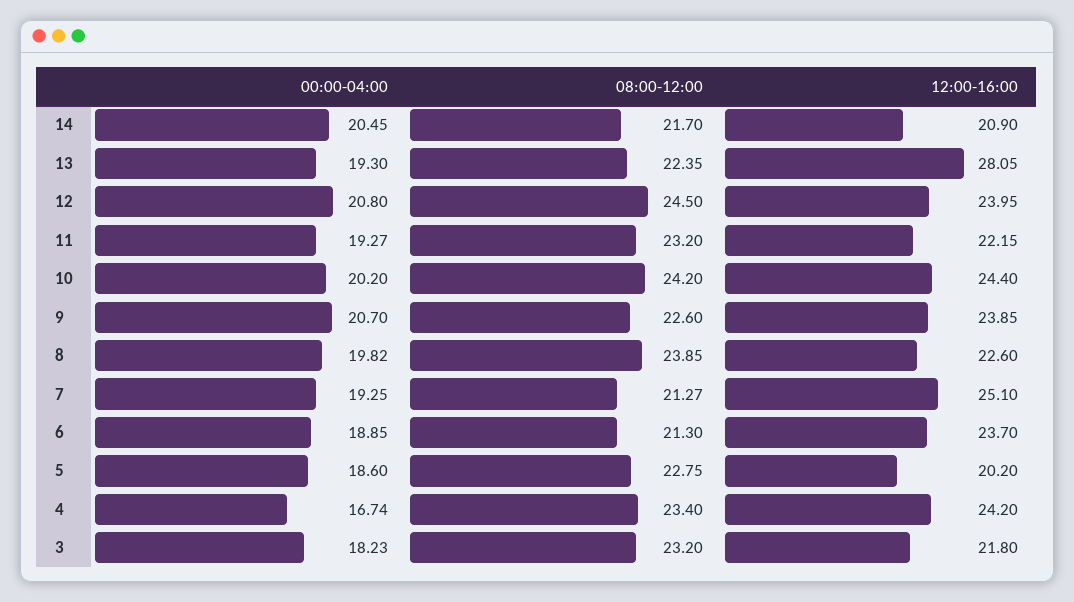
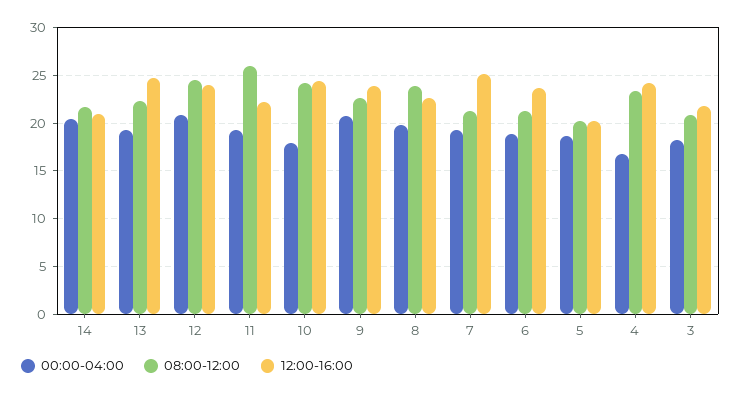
12:00-16:00, 13: 28.05 -> 25
08:00-12:00, 11: 23.2 -> 26
00:00-04:00, 10: 20.2 -> 18
08:00-12:00, 5: 22.75 -> 20
08:00-12:00, 3: 23.2 -> 21

